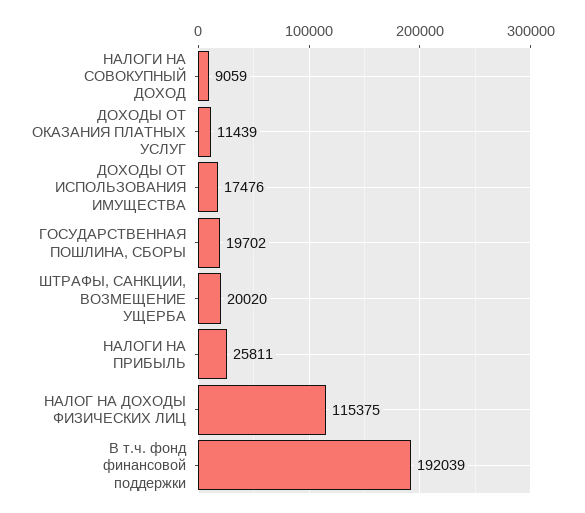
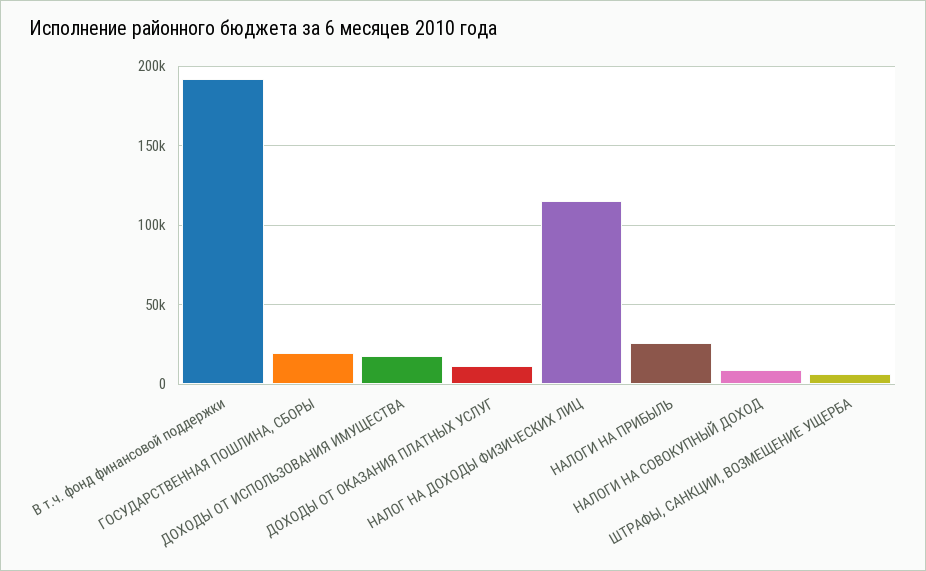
ШТРАФЫ, САНКЦИИ, ВОЗМЕЩЕНИЕ УЩЕРБА: 20020 -> 5000

